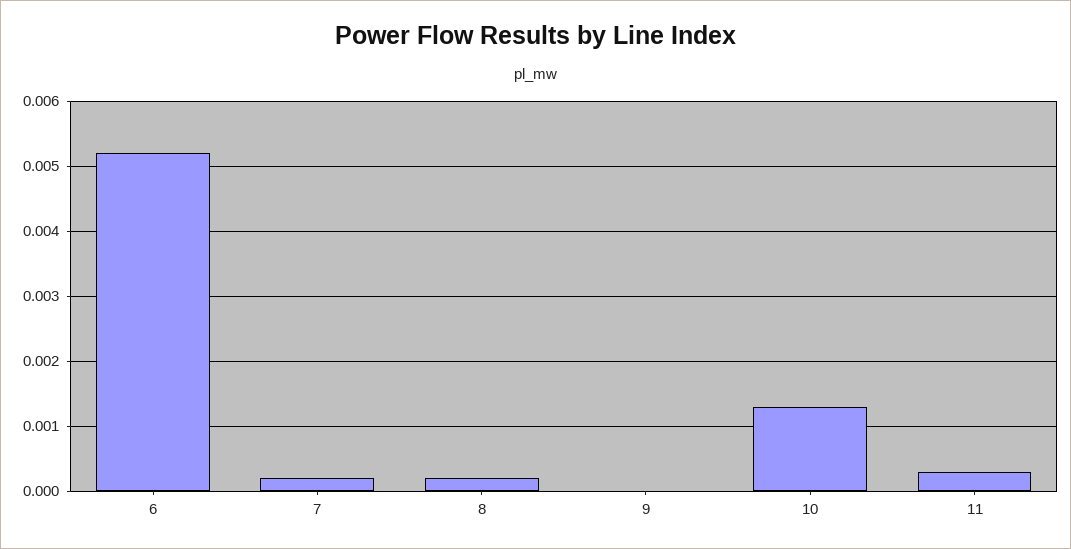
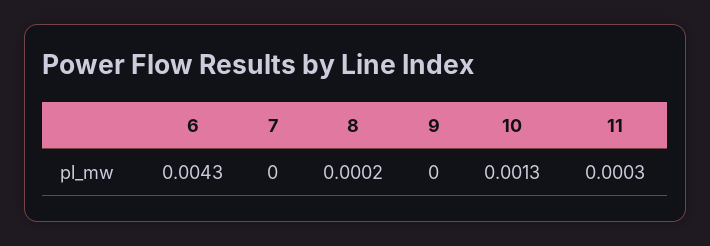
6: 0.0052 -> 0.0043
7: 0.0002 -> 0

